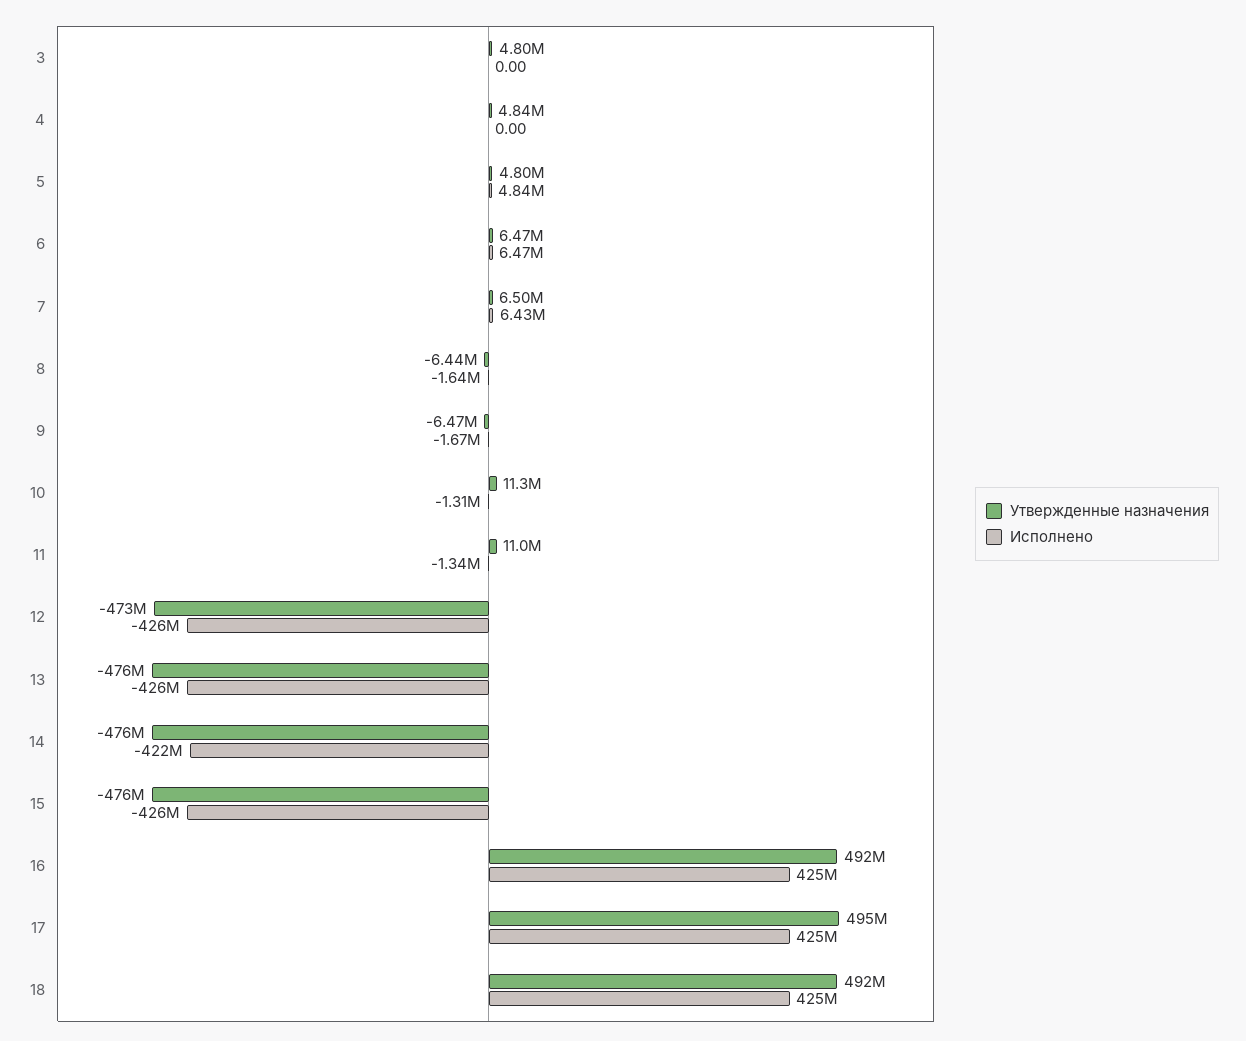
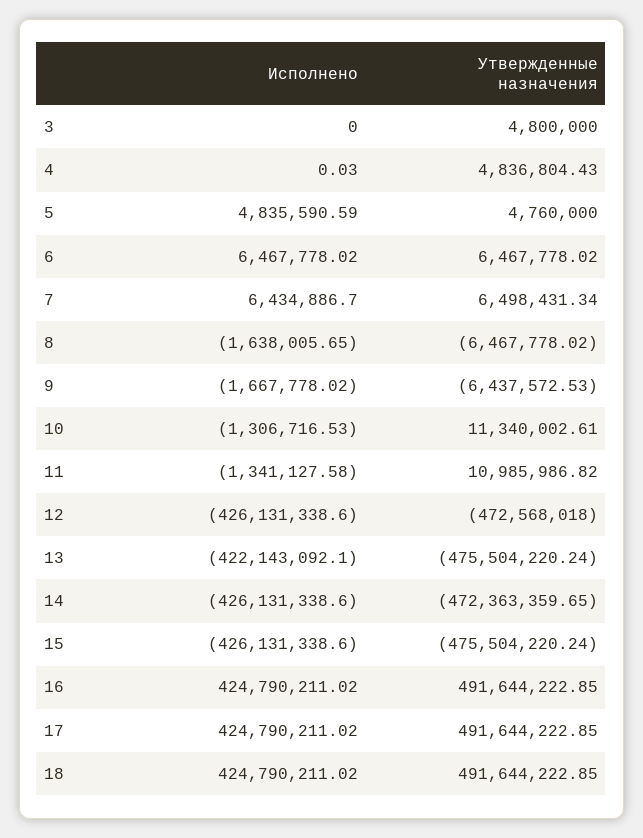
Исполнено, 4: 0 -> 0.03
Утвержденные назначения, 5: 4800000 -> 4760000
Утвержденные назначения, 8: -6440000 -> -6467778.02
Утвержденные назначения, 9: -6470000 -> -6437572.53
Исполнено, 13: -426000000 -> -422143092.1
Утвержденные назначения, 14: -476000000 -> -472363359.65
Исполнено, 14: -422000000 -> -426131338.6
Утвержденные назначения, 17: 495000000 -> 491644222.85

